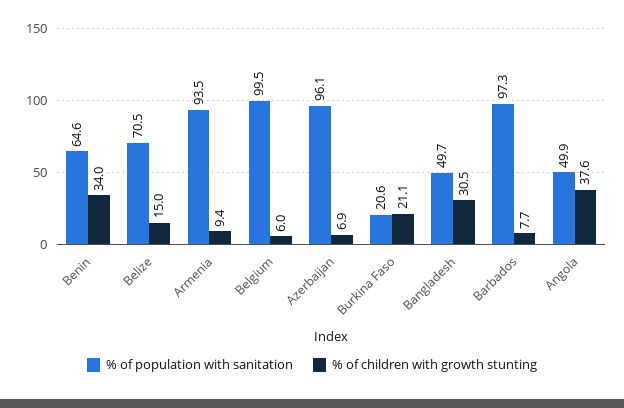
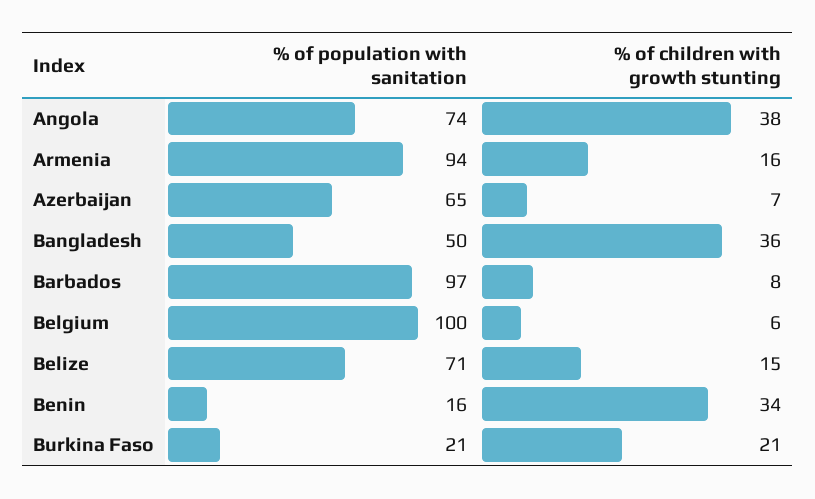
% of population with sanitation, Benin: 64.6 -> 16
% of children with growth stunting, Armenia: 9.4 -> 16
% of population with sanitation, Azerbaijan: 96.1 -> 65
% of children with growth stunting, Bangladesh: 30.5 -> 36
% of population with sanitation, Angola: 49.9 -> 74

